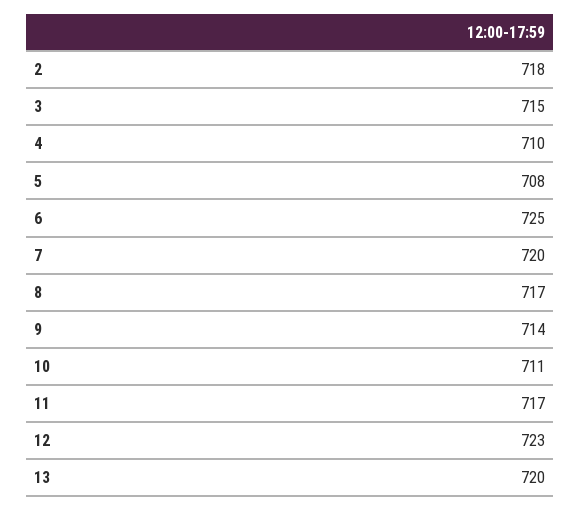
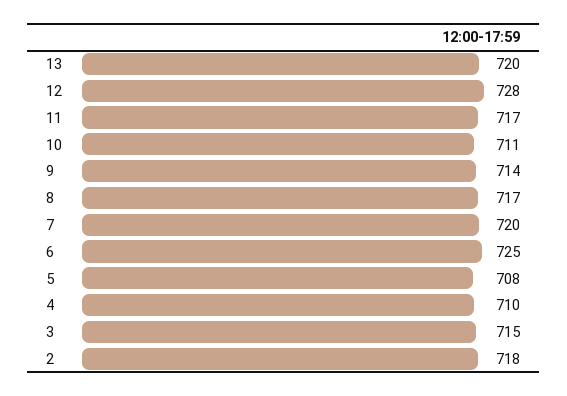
12: 723 -> 728

